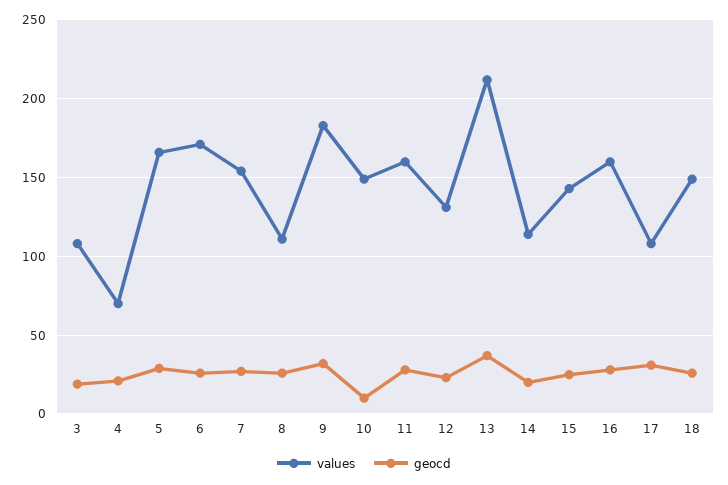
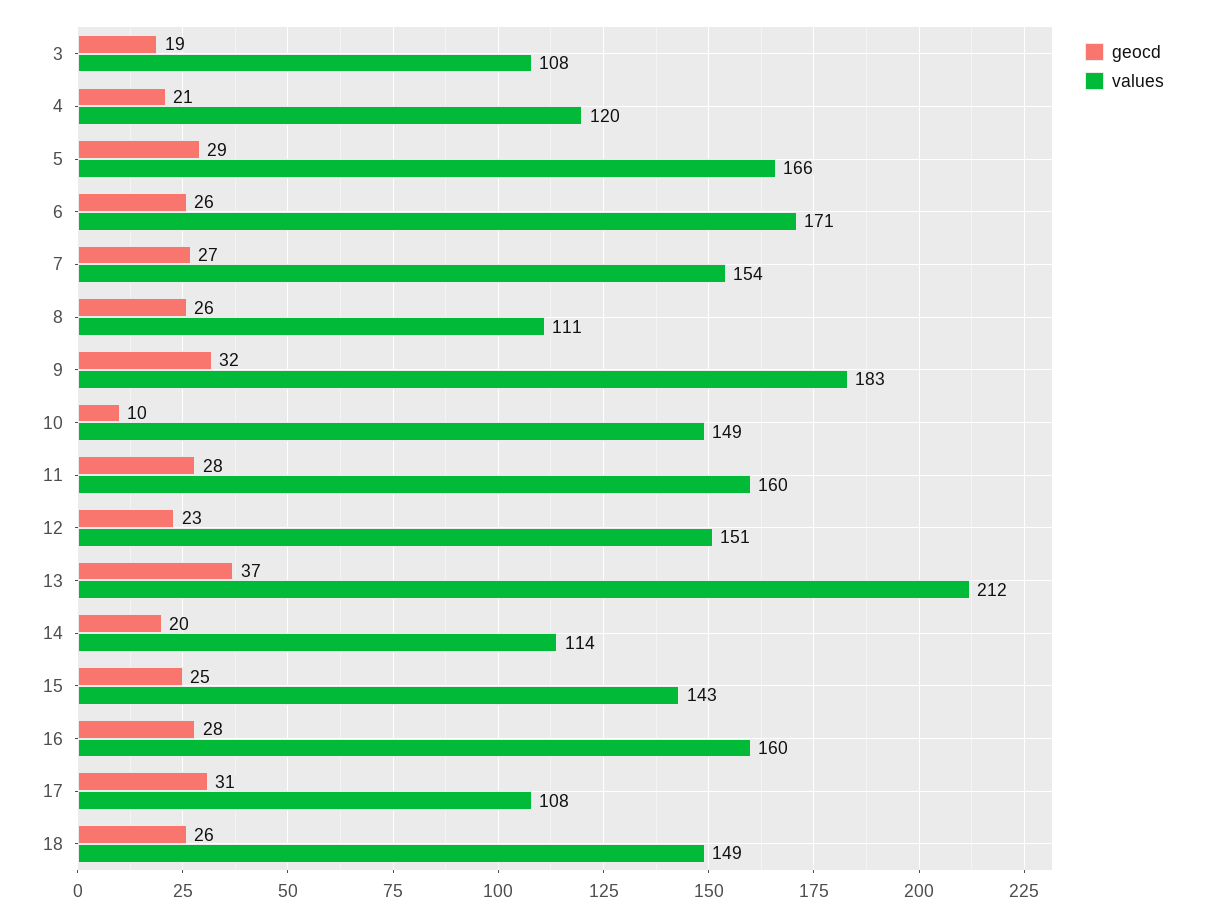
values, 4: 70 -> 120
values, 12: 130 -> 151

